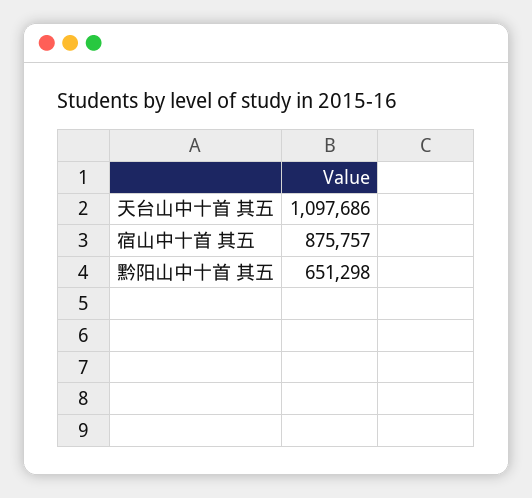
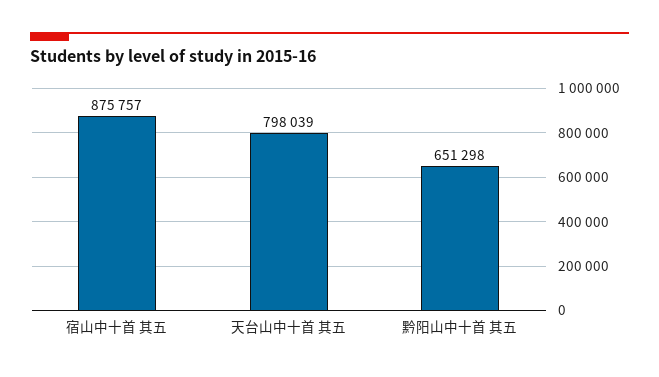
天台山中十首 其五: 1097686 -> 798039

